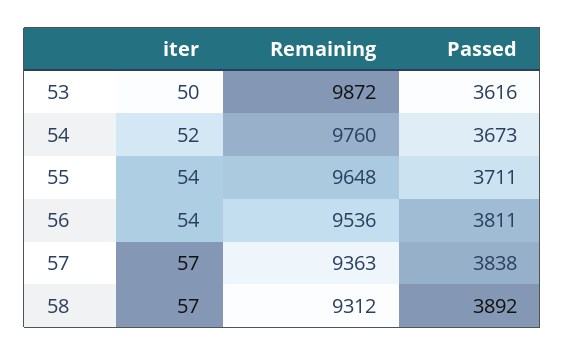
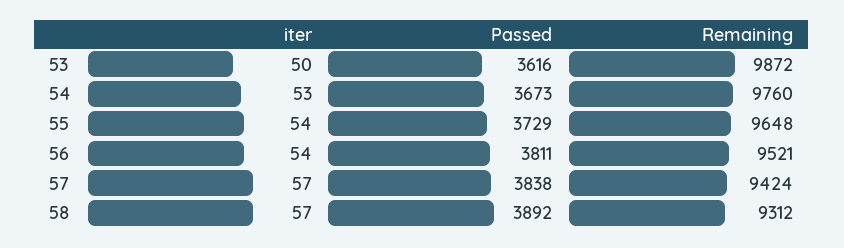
iter, 54: 52 -> 53
Passed, 55: 3711 -> 3729
Remaining, 56: 9536 -> 9521
Remaining, 57: 9363 -> 9424

